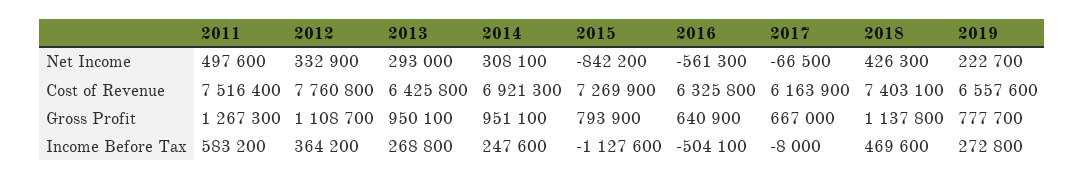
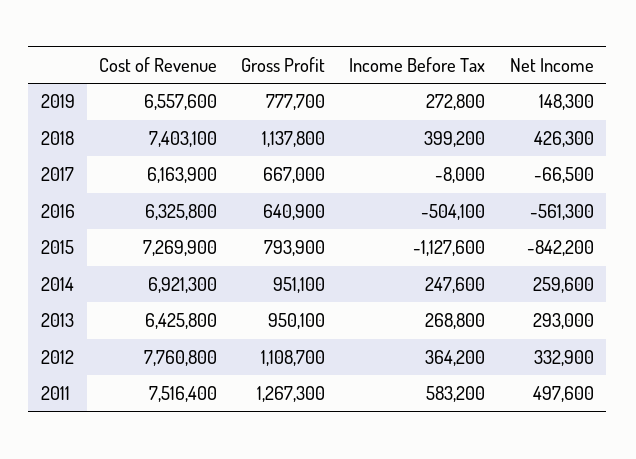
2014, Net Income: 308100 -> 259600
2019, Net Income: 222700 -> 148300
2018, Income Before Tax: 469600 -> 399200

